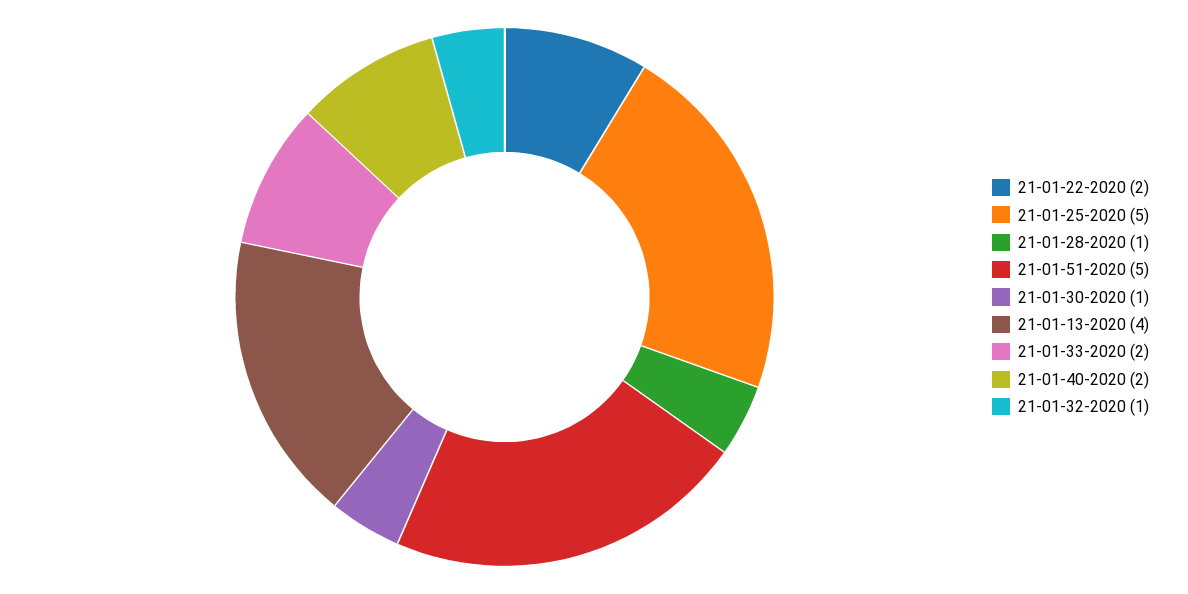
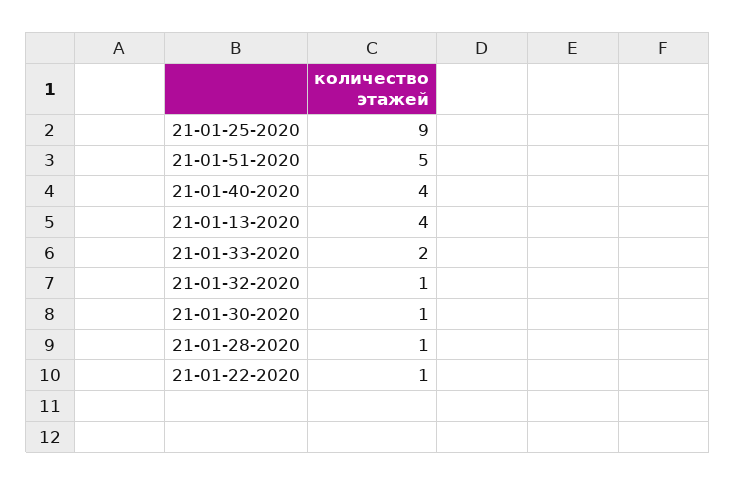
21-01-22-2020: 2 -> 1
21-01-25-2020: 5 -> 9
21-01-40-2020: 2 -> 4

